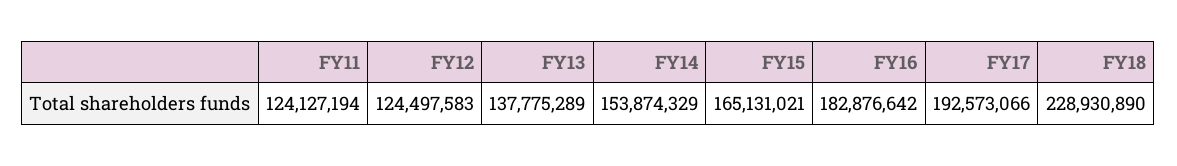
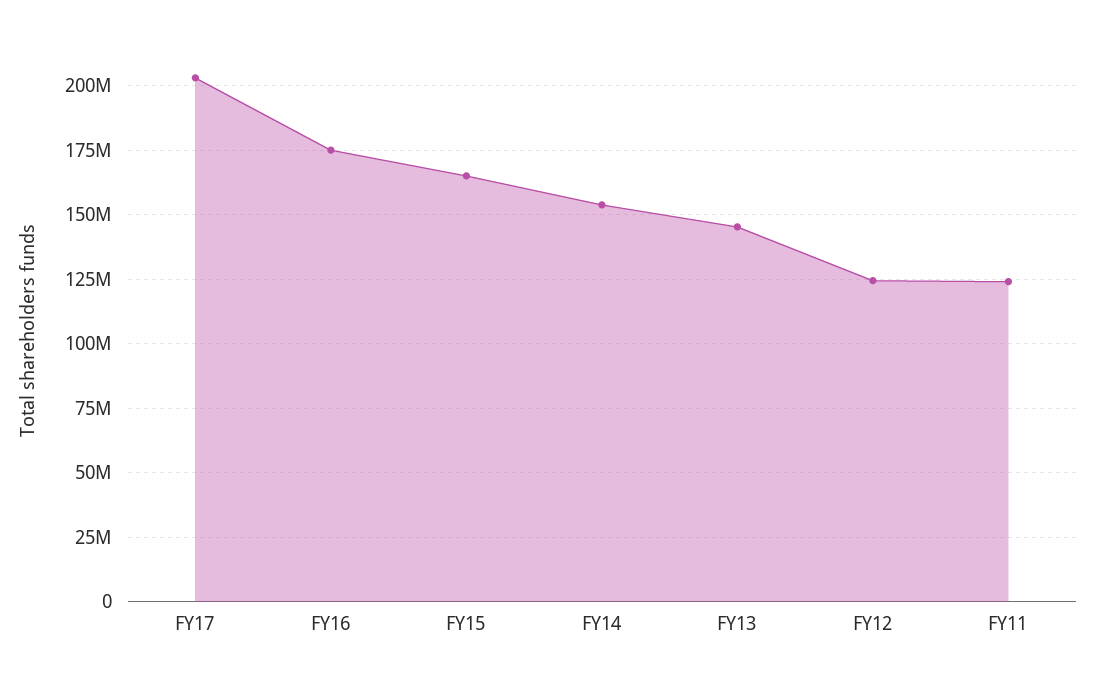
FY13: 137775289 -> 145000000
FY16: 182876642 -> 175000000
FY17: 192573066 -> 202500000
FY18: 228930890 -> none

